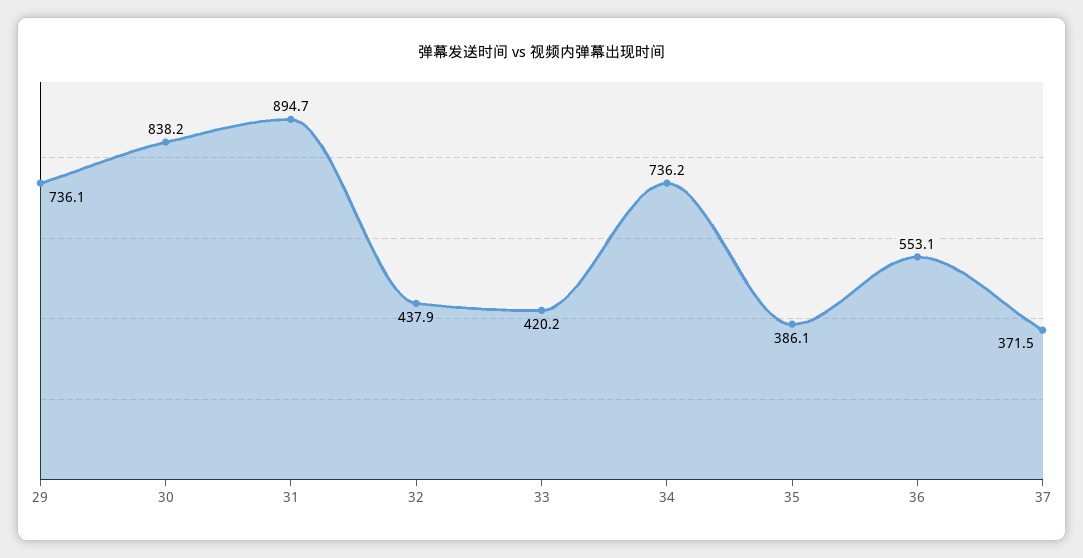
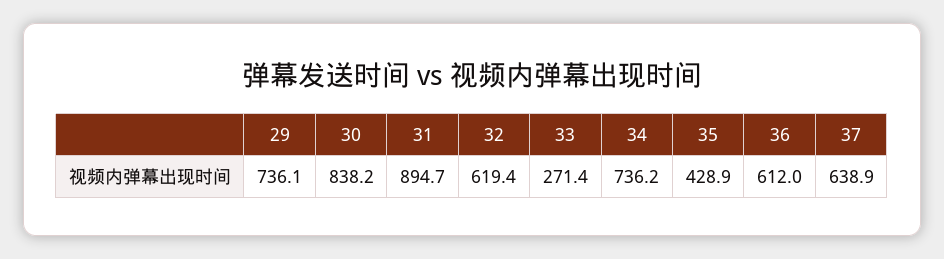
32: 437.9 -> 619.4
33: 420.2 -> 271.4
35: 386.1 -> 428.9
36: 553.1 -> 612
37: 371.5 -> 638.9

